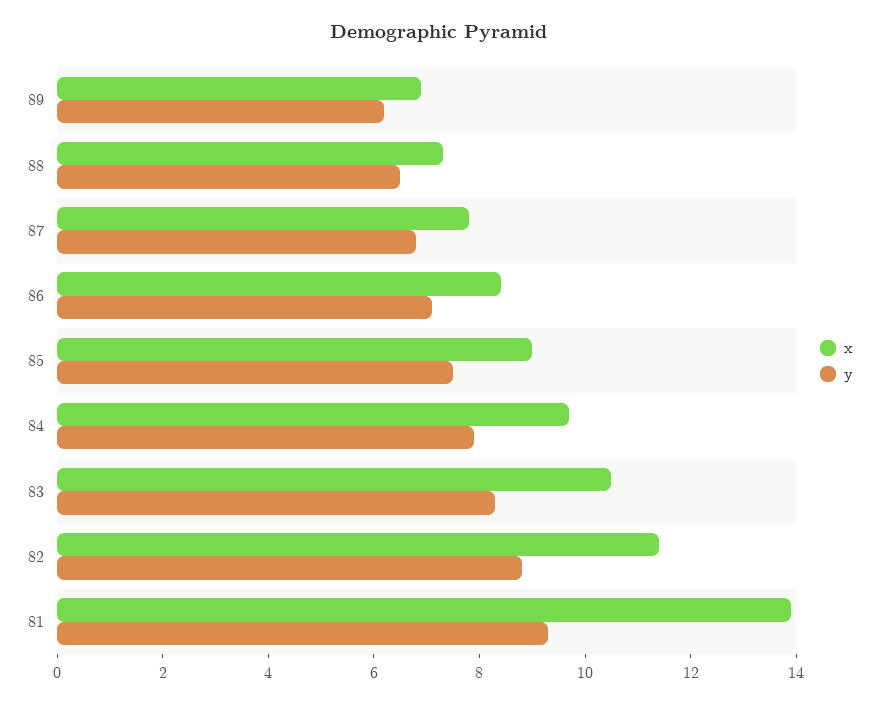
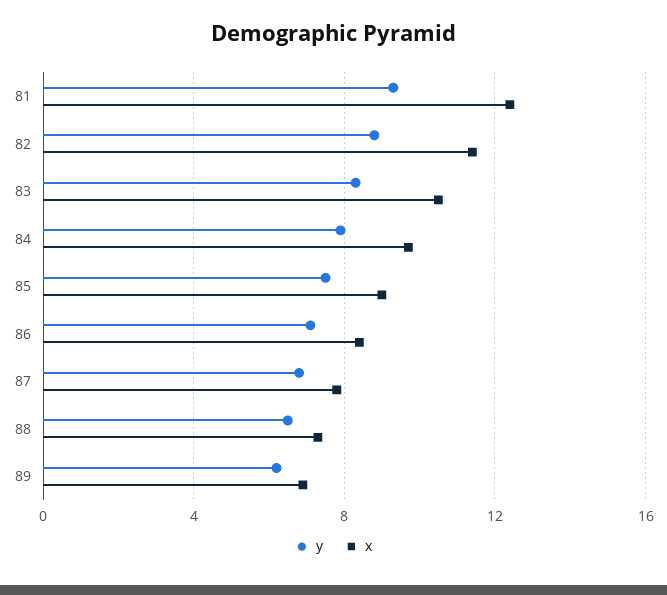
x, 81: 14 -> 12.5

